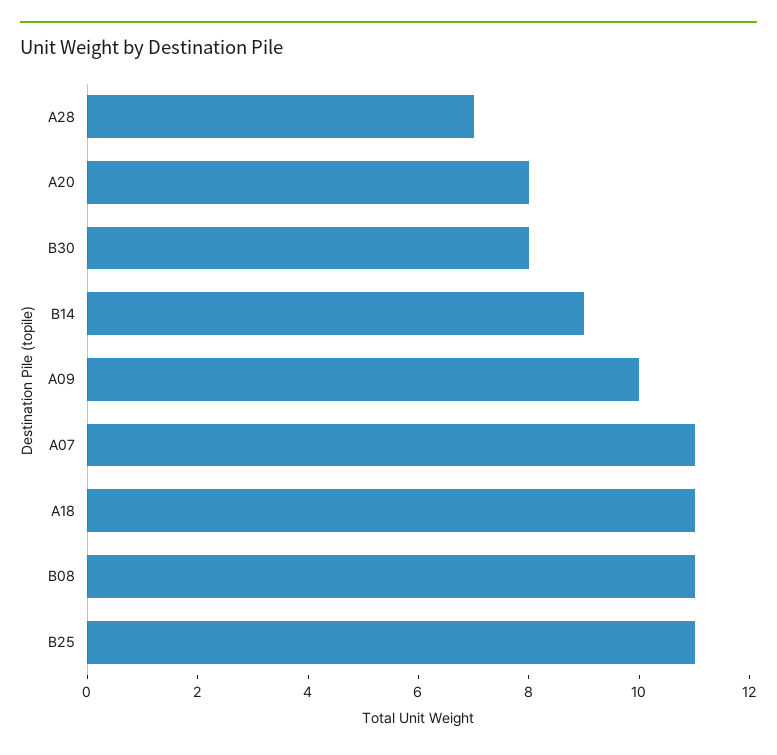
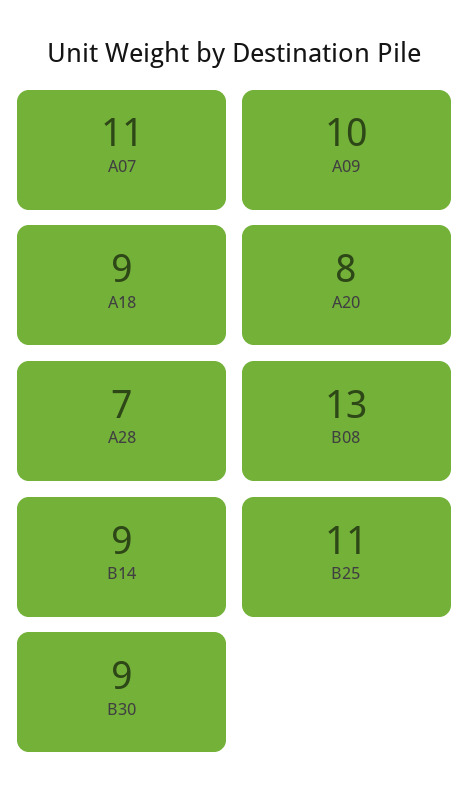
B30: 8 -> 9
A18: 11 -> 9
B08: 11 -> 13

